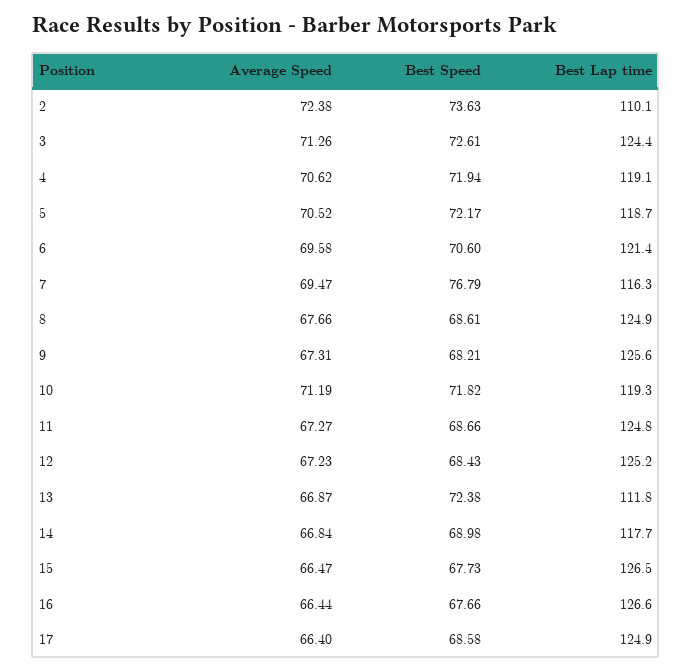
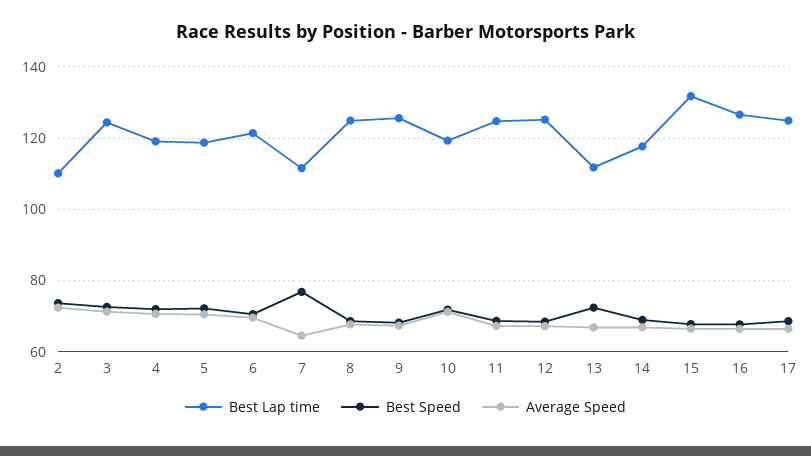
Average Speed, 7: 69.47 -> 64
Best Lap time, 7: 116.3 -> 112
Best Lap time, 15: 126.5 -> 132

